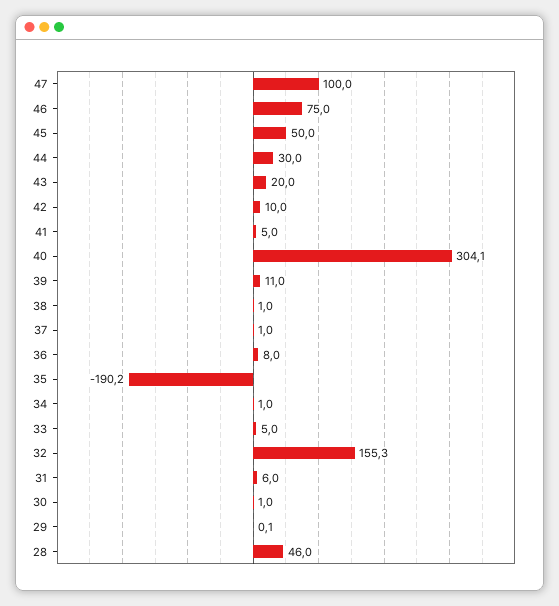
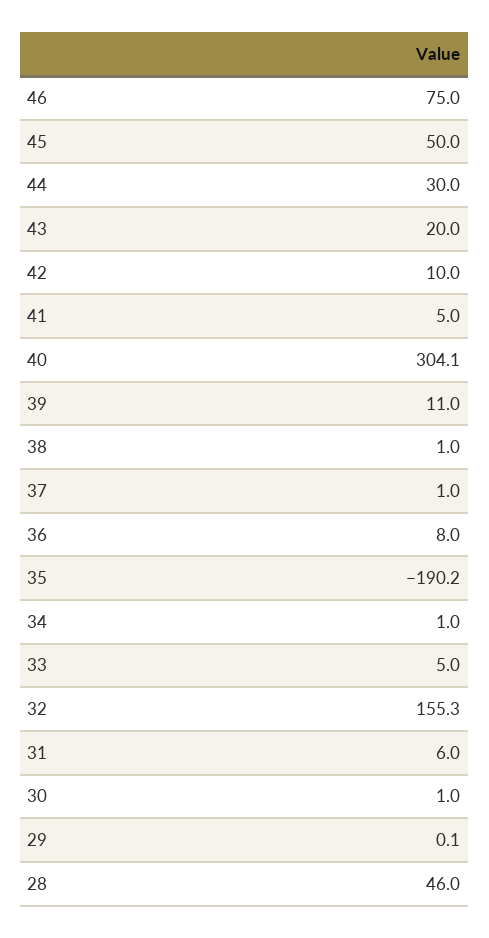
47: 100 -> none

